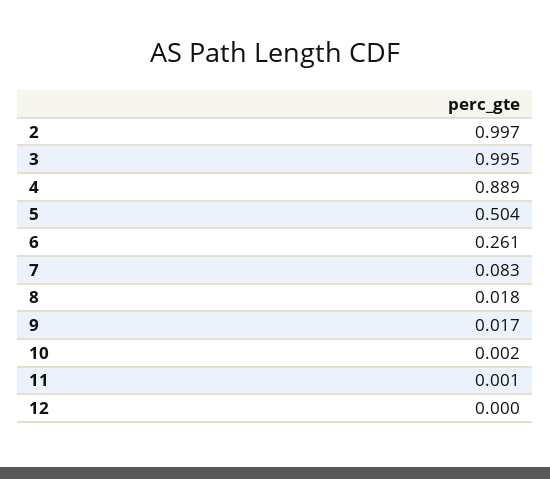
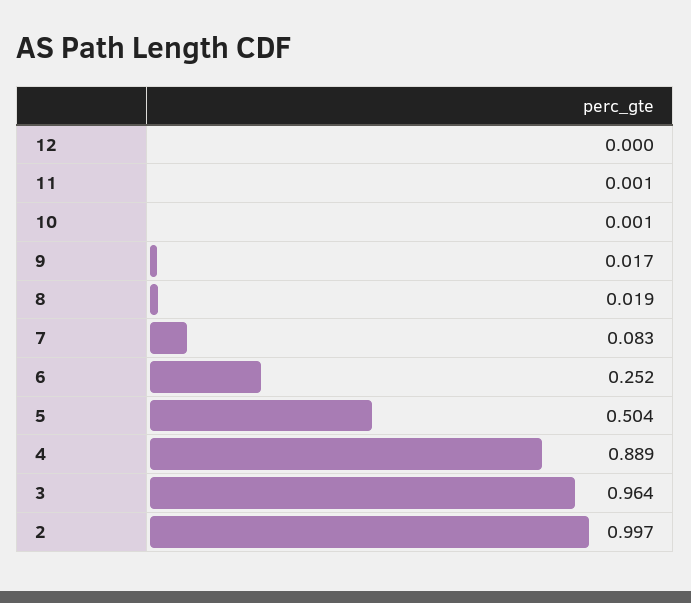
3: 0.995 -> 0.964
6: 0.261 -> 0.252
8: 0.018 -> 0.019
10: 0.002 -> 0.001

